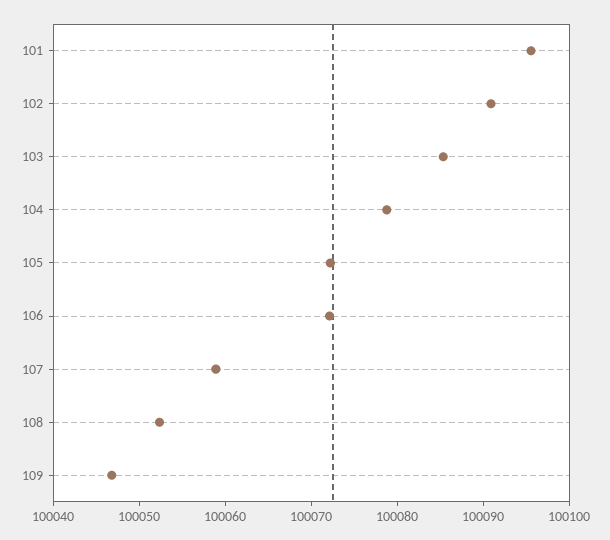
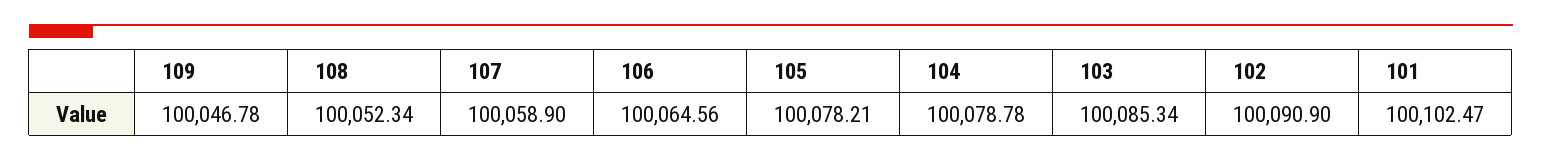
101: 100096 -> 100102.47
105: 100072 -> 100078.21
106: 100072 -> 100064.56

